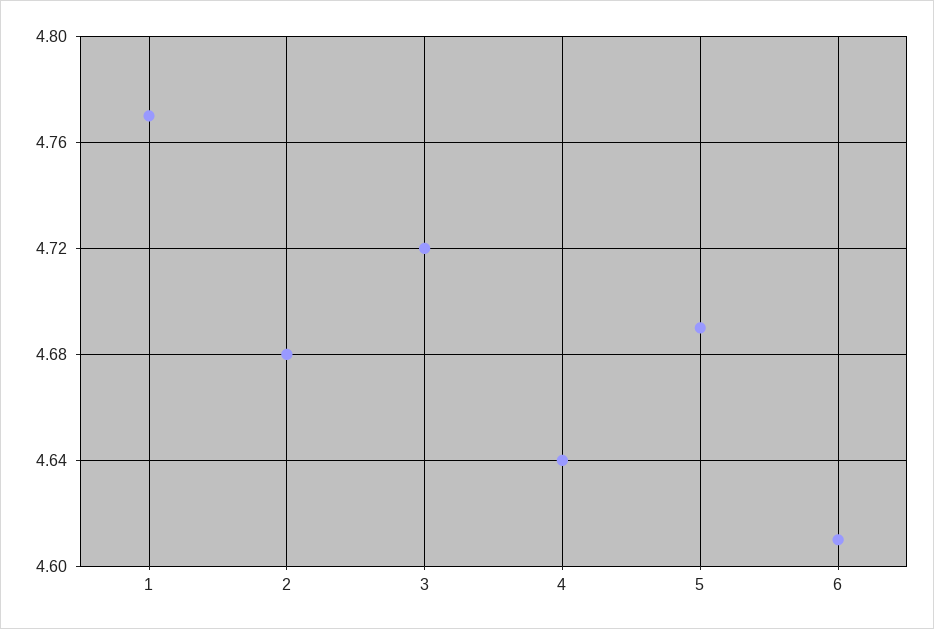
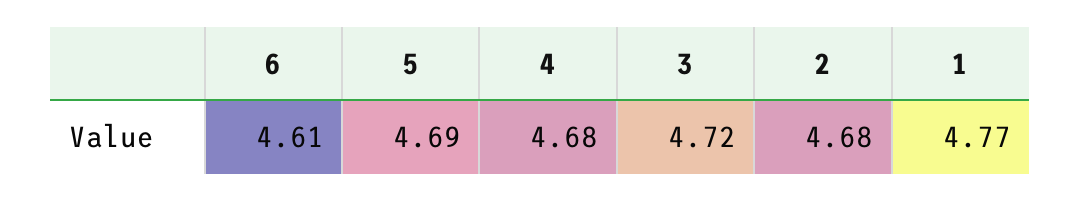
4: 4.64 -> 4.68

